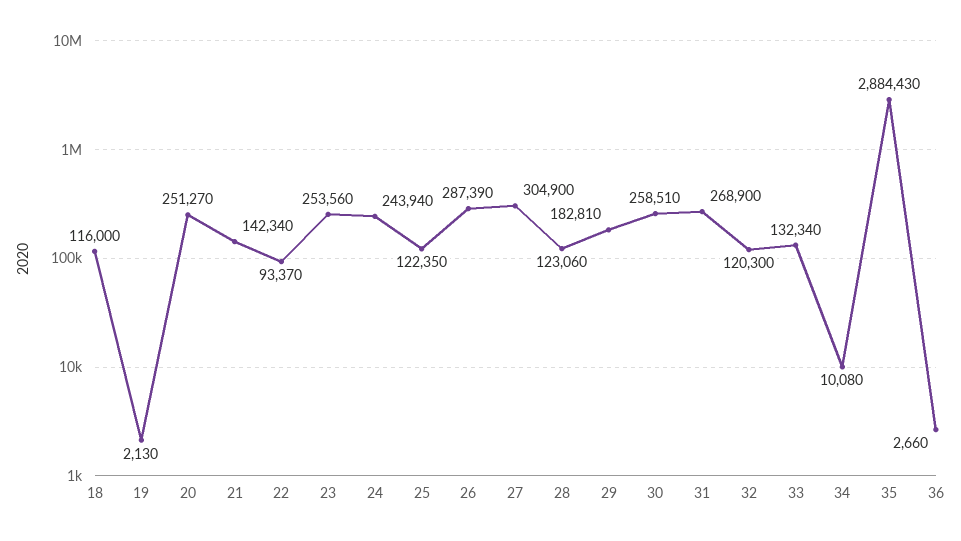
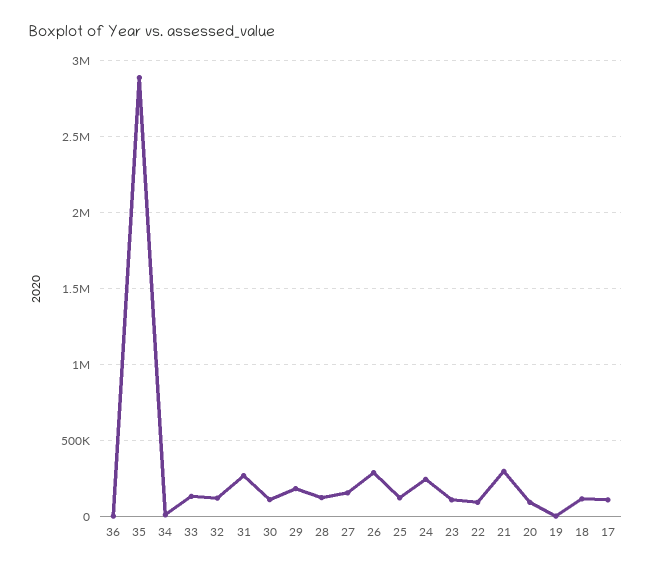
20: 251270 -> 100000
21: 142340 -> 300000
23: 253560 -> 100000
27: 304900 -> 150000
30: 258510 -> 100000
17: none -> 100000

